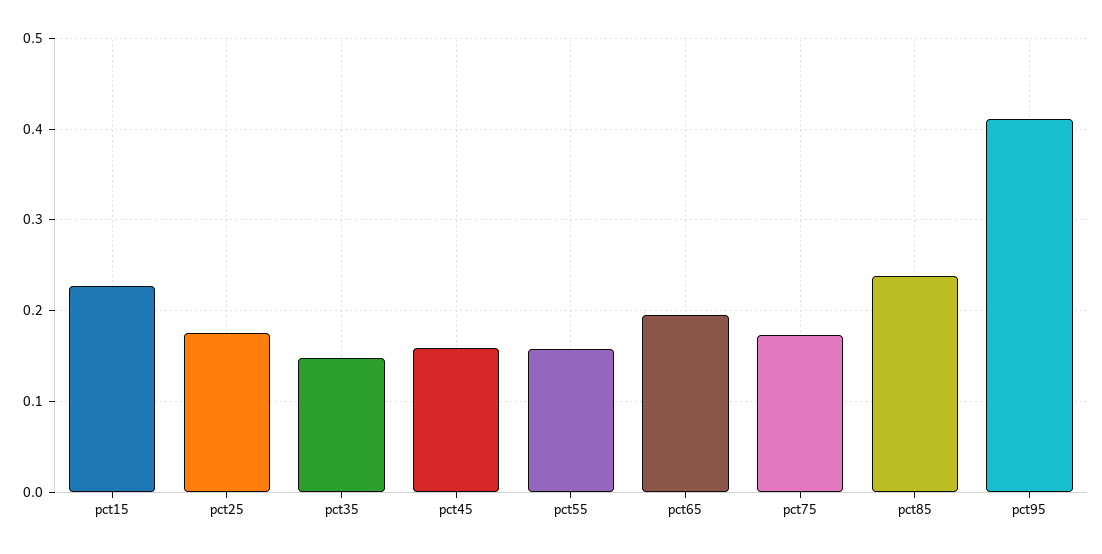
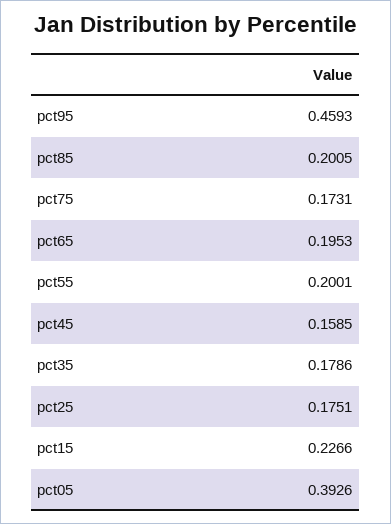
pct35: 0.15 -> 0.1786
pct55: 0.16 -> 0.2001
pct85: 0.24 -> 0.2005
pct95: 0.41 -> 0.4593
pct05: none -> 0.3926

